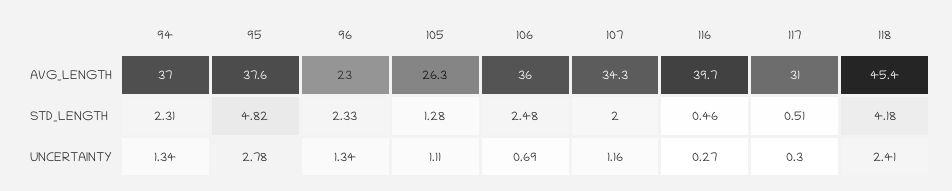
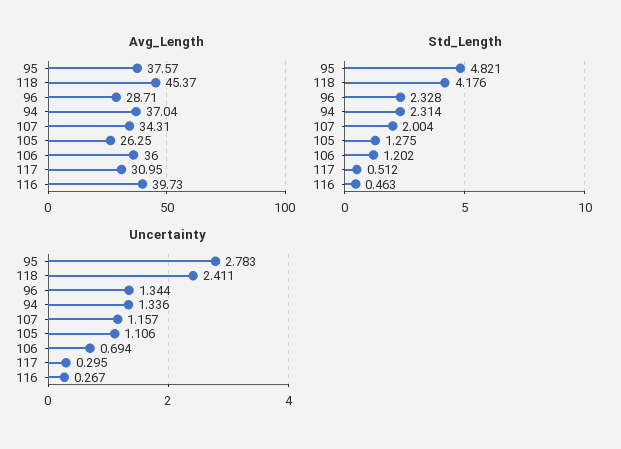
AVG_LENGTH, 96: 23 -> 28.71
STD_LENGTH, 106: 2.48 -> 1.202

